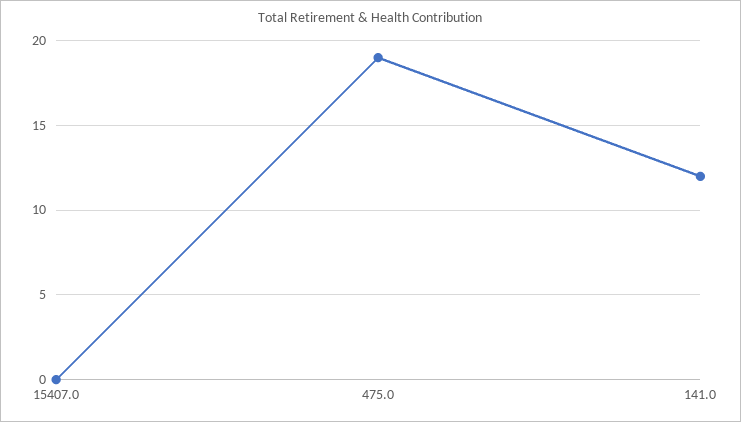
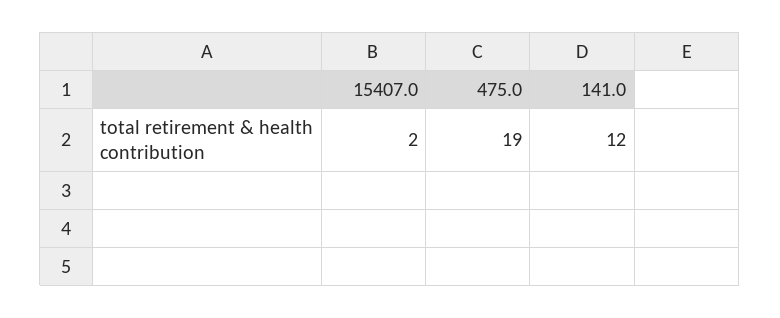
15407.0: 0 -> 2

